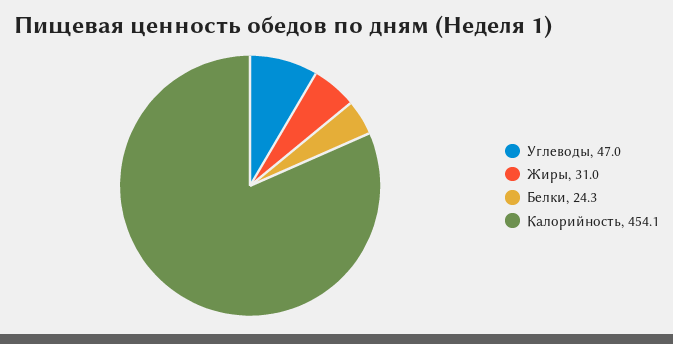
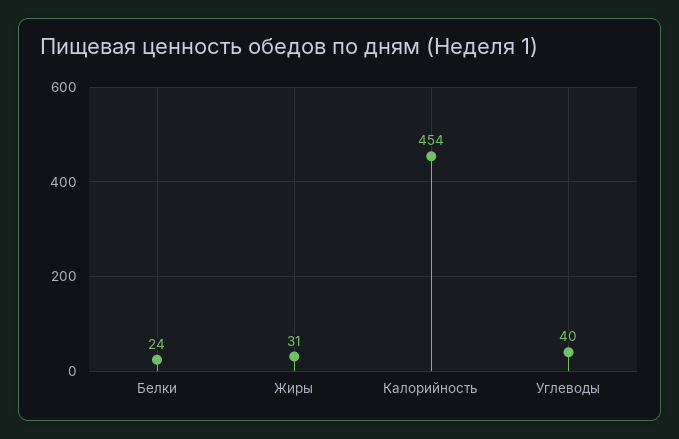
Углеводы: 47 -> 40

